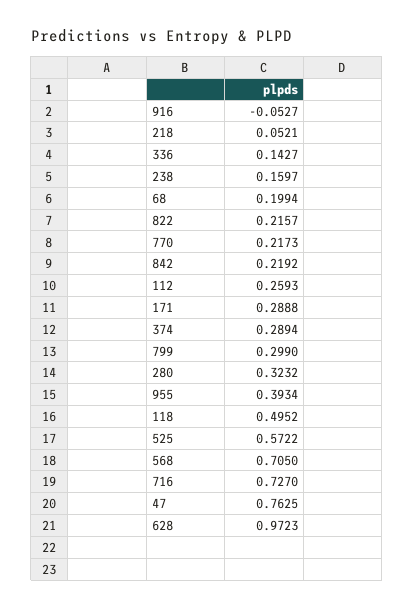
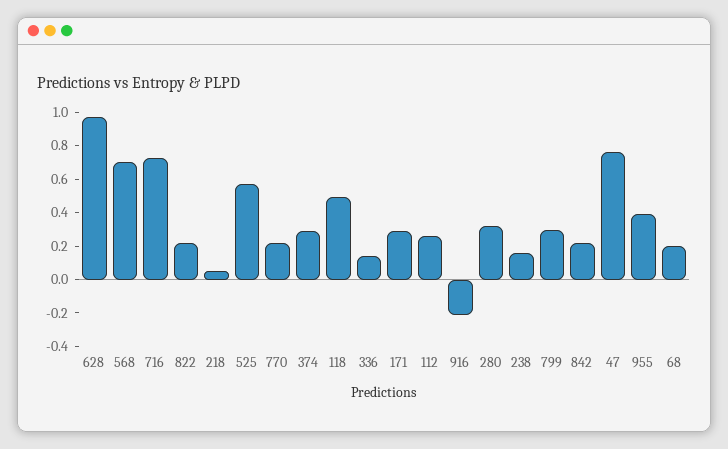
916: -0.0527 -> -0.2

